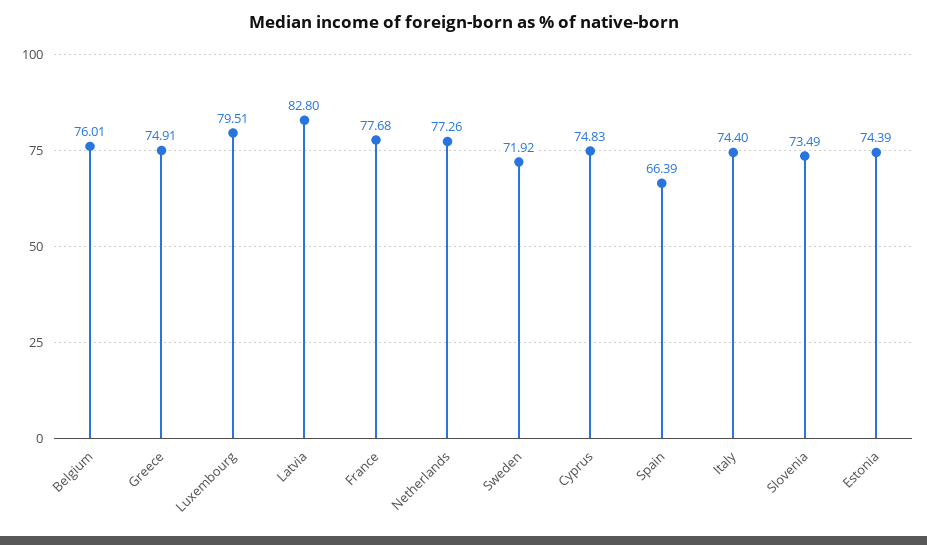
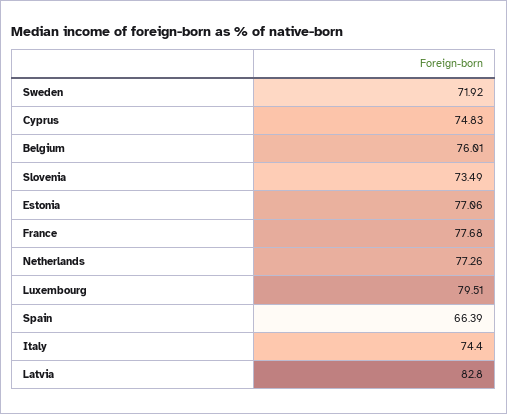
Greece: 74.91 -> none
Estonia: 74.39 -> 77.06

